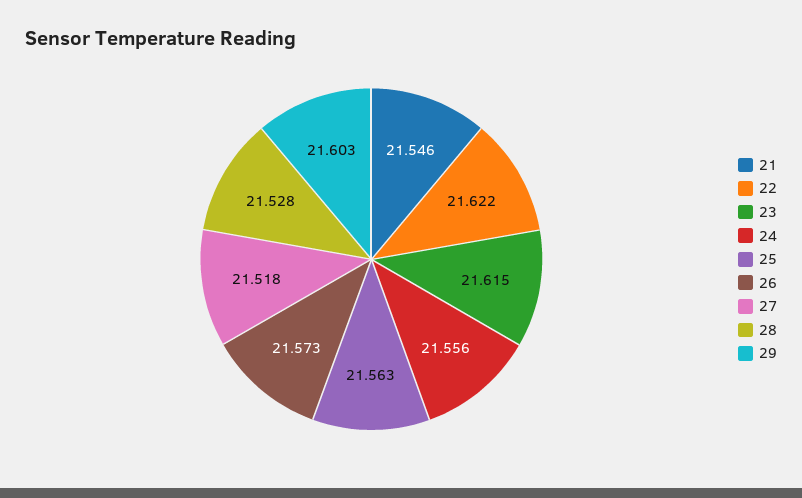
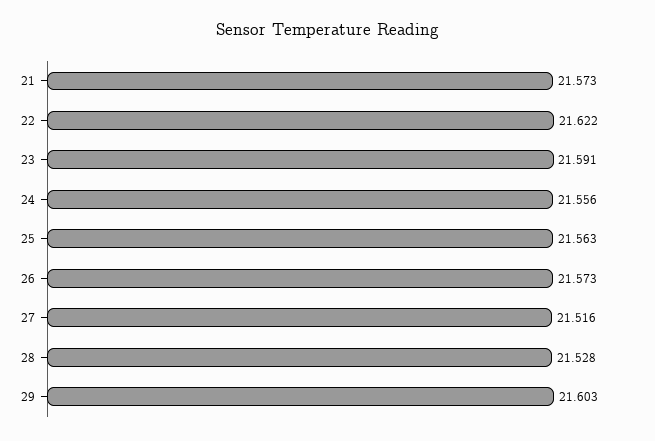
21: 21.546 -> 21.573
23: 21.615 -> 21.591
27: 21.518 -> 21.516

